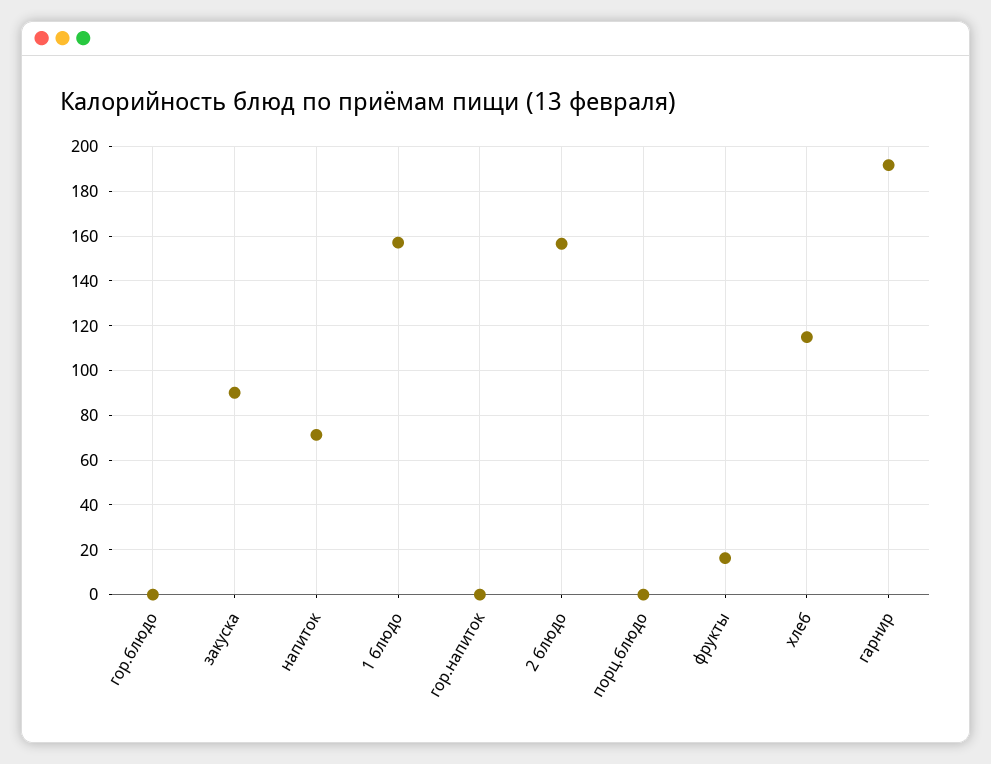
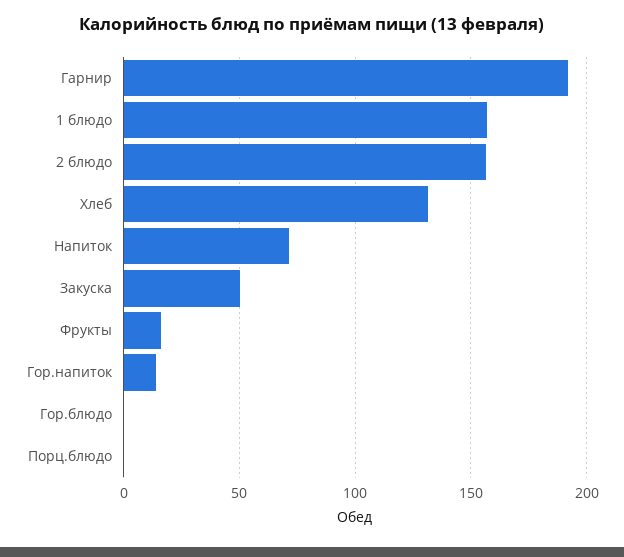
закуска: 90 -> 50
гор.напиток: 0 -> 15
хлеб: 115 -> 130

